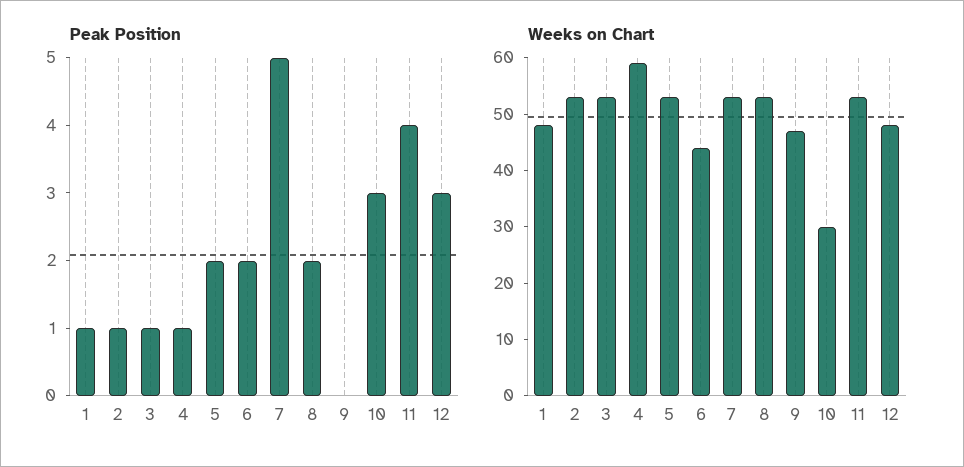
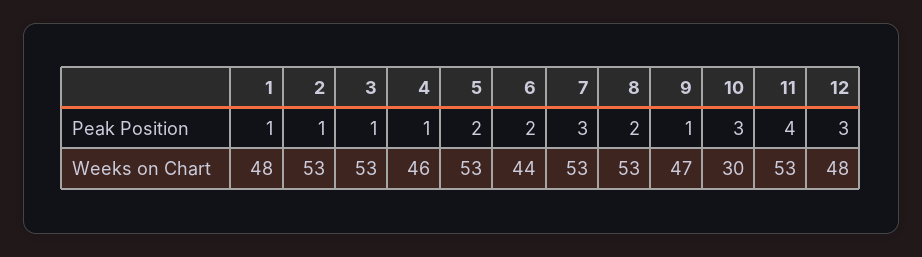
Peak Position, 7: 5 -> 3
Peak Position, 9: 0 -> 1
Weeks on Chart, 4: 60 -> 46

